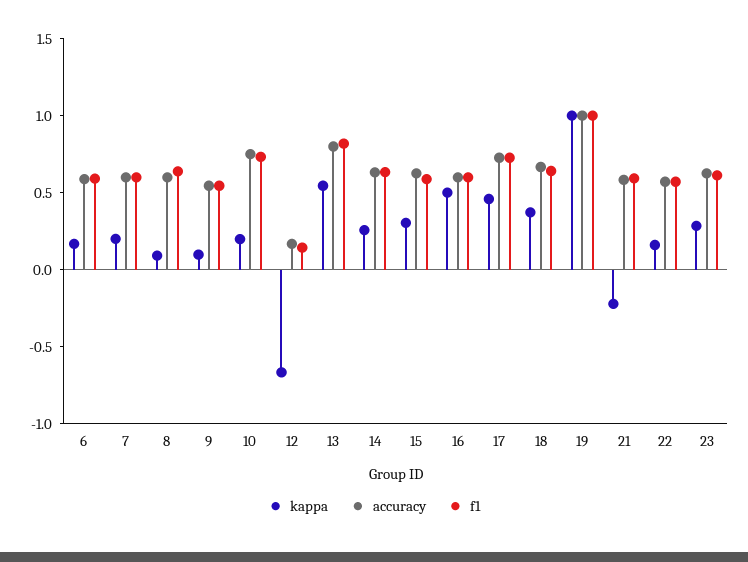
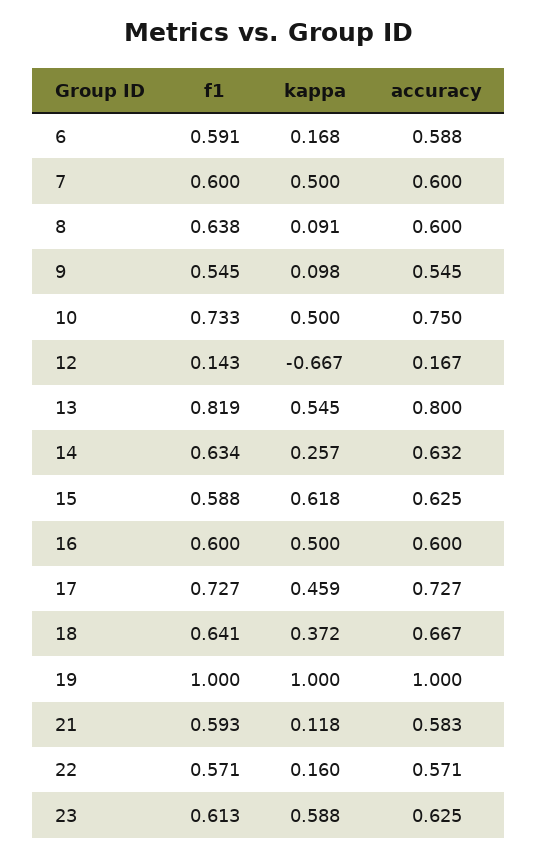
kappa, 7: 0.2 -> 0.5
kappa, 10: 0.2 -> 0.5
kappa, 15: 0.3 -> 0.618
kappa, 21: -0.2 -> 0.118
kappa, 23: 0.3 -> 0.588

